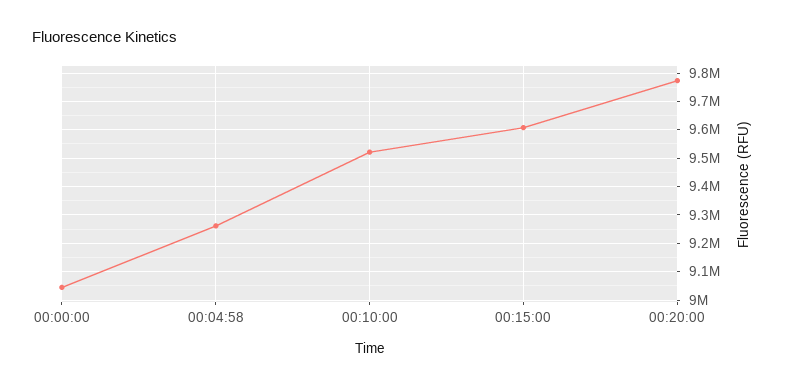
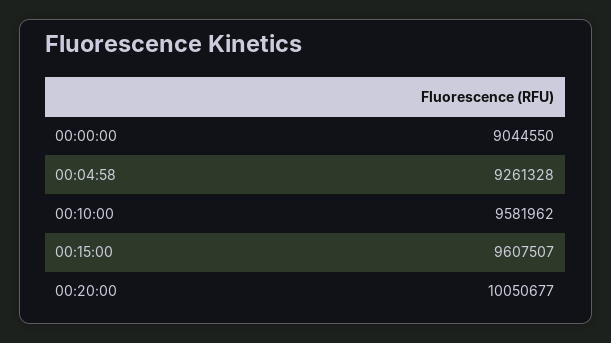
00:10:00: 9525000 -> 9581962
00:20:00: 9775000 -> 10050677

